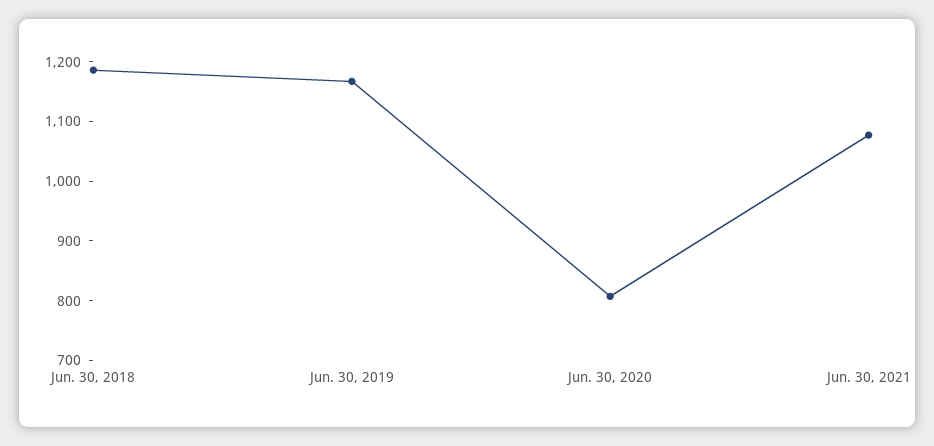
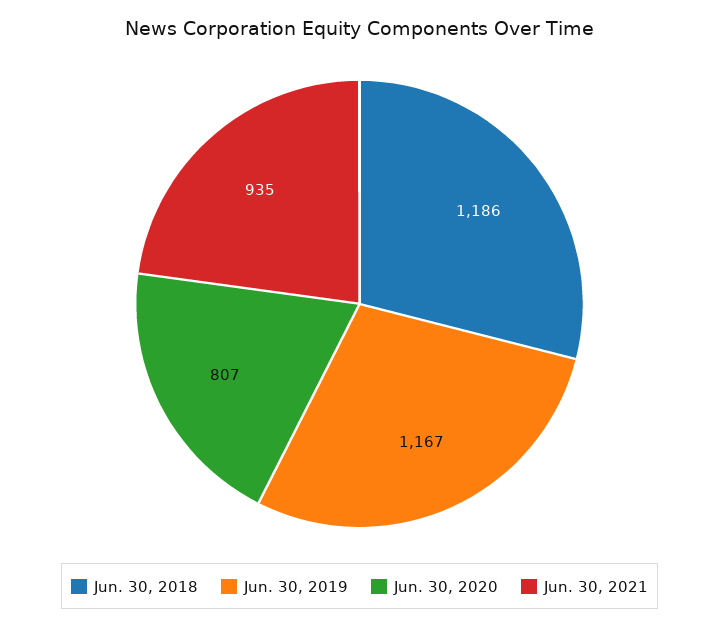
Jun. 30, 2021: 1080 -> 935

